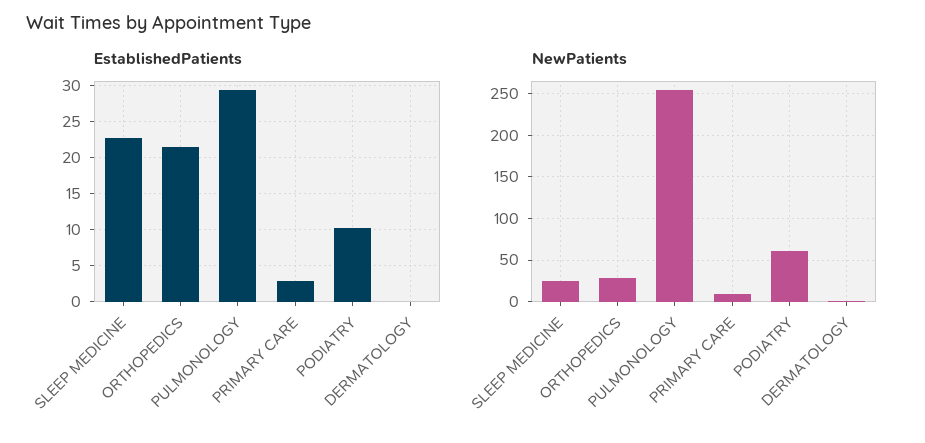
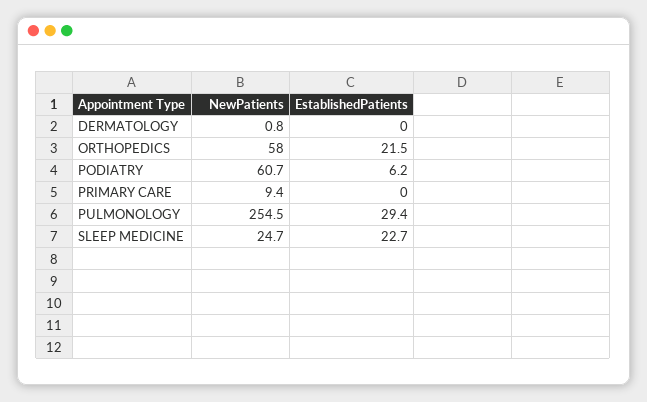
EstablishedPatients, PRIMARY CARE: 3 -> 0
EstablishedPatients, PODIATRY: 10 -> 6.2
NewPatients, ORTHOPEDICS: 30 -> 58

